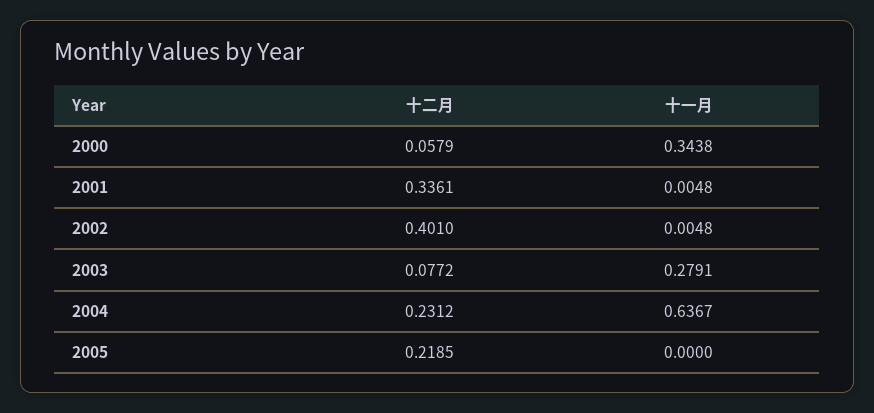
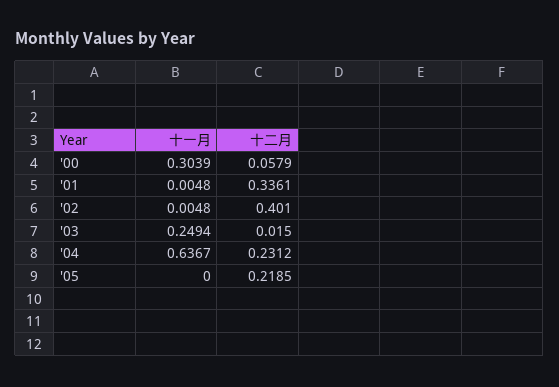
十一月, 2000: 0.3438 -> 0.3039
十二月, 2003: 0.0772 -> 0.015
十一月, 2003: 0.2791 -> 0.2494

